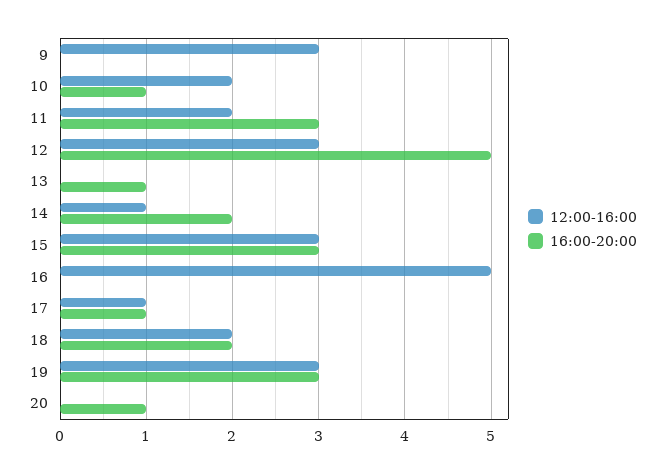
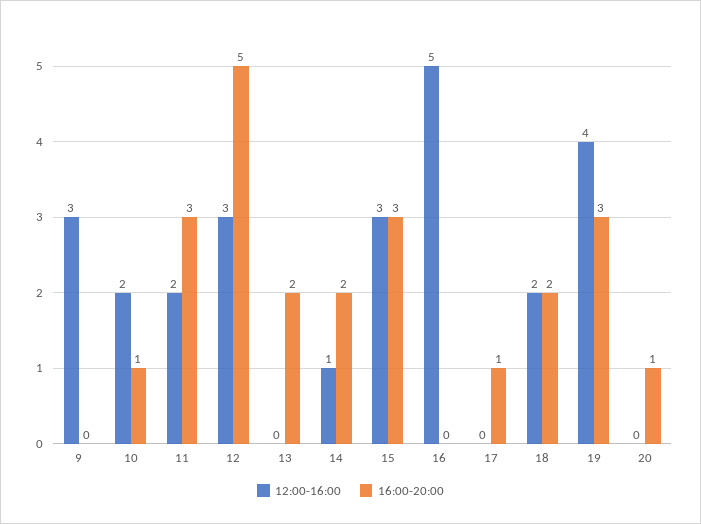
16:00-20:00, 13: 1 -> 2
12:00-16:00, 17: 1 -> 0
12:00-16:00, 19: 3 -> 4

